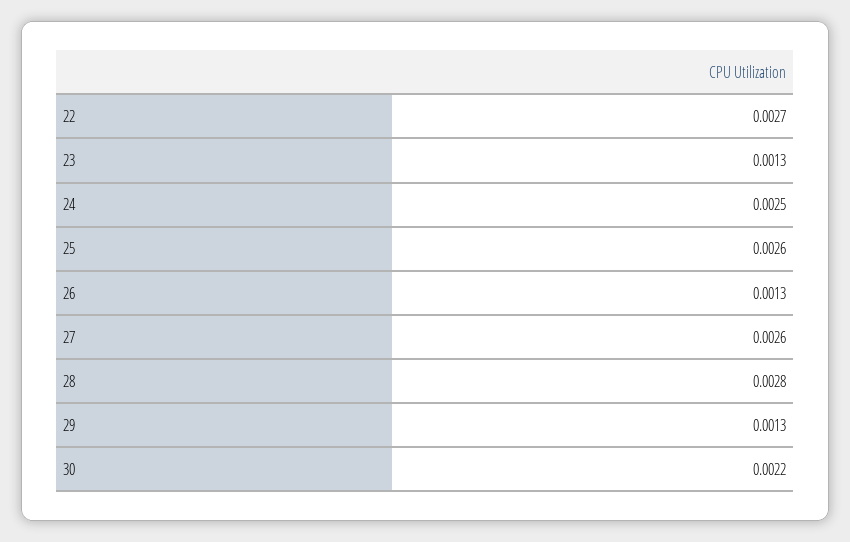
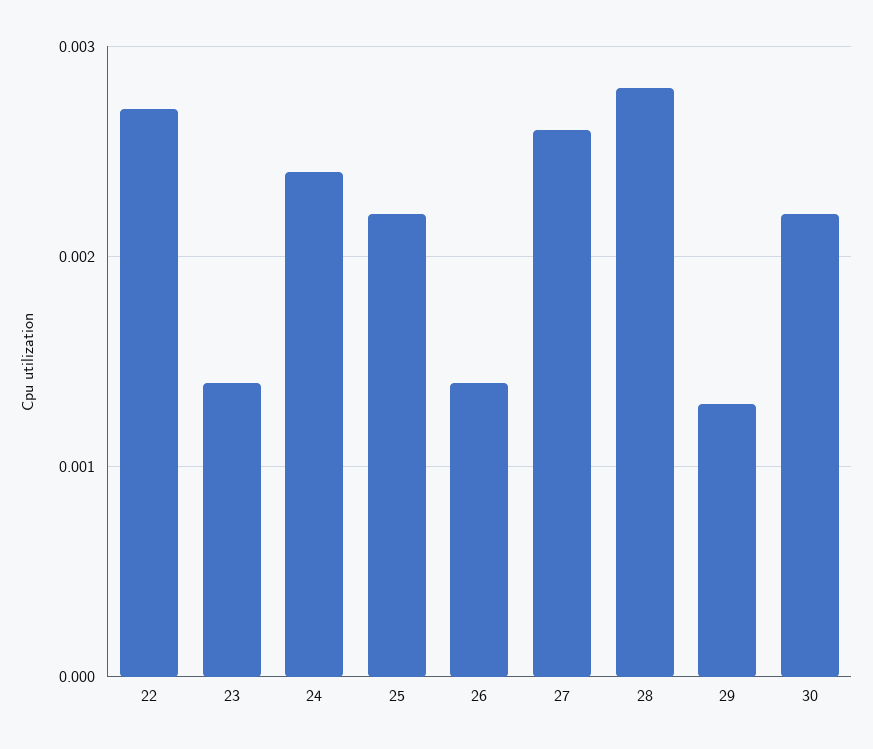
23: 0.0013 -> 0.0014
24: 0.0025 -> 0.0024
25: 0.0026 -> 0.0022
26: 0.0013 -> 0.0014

